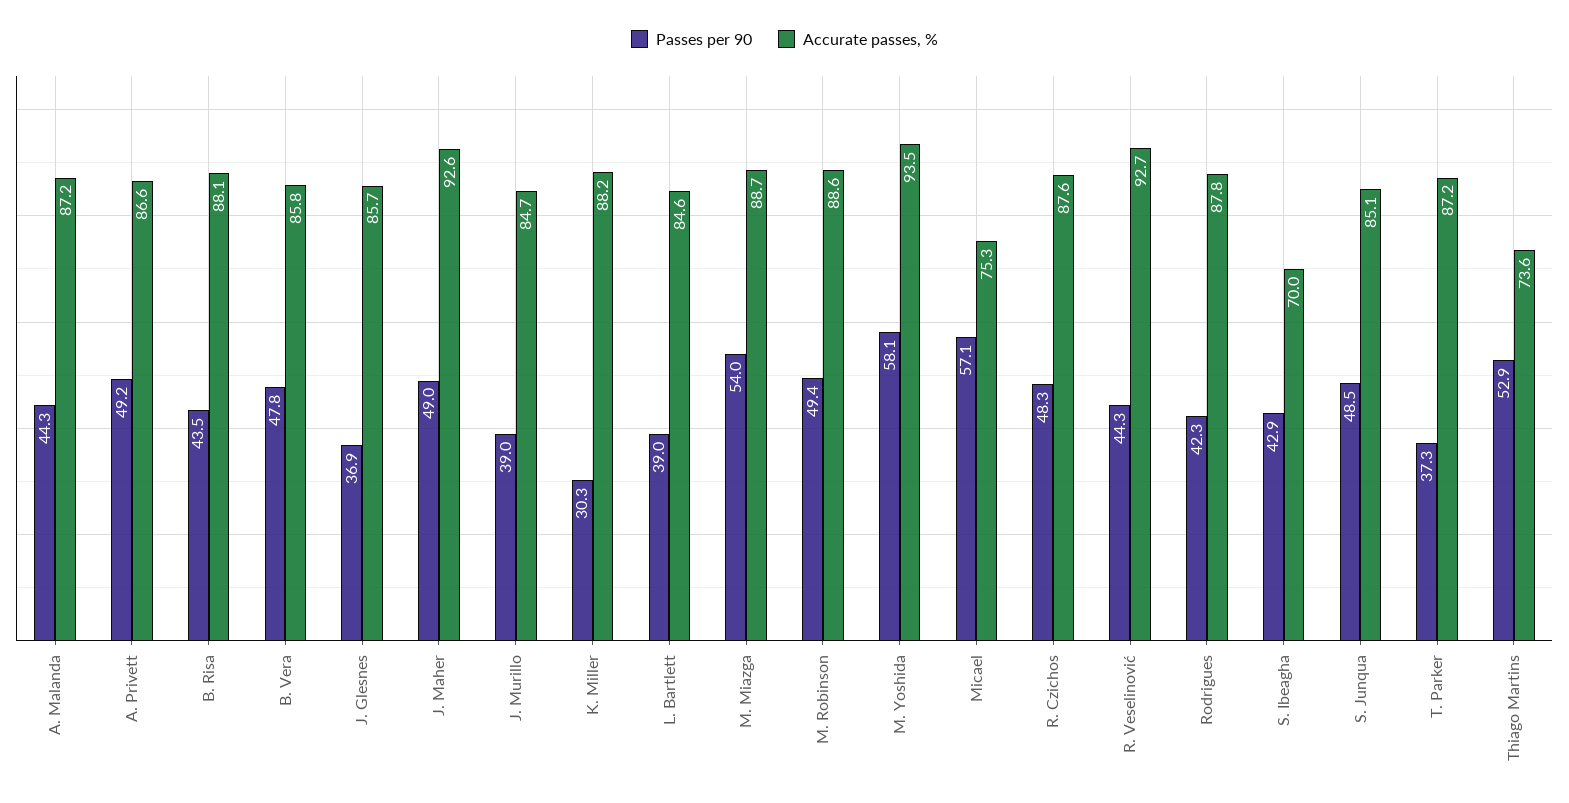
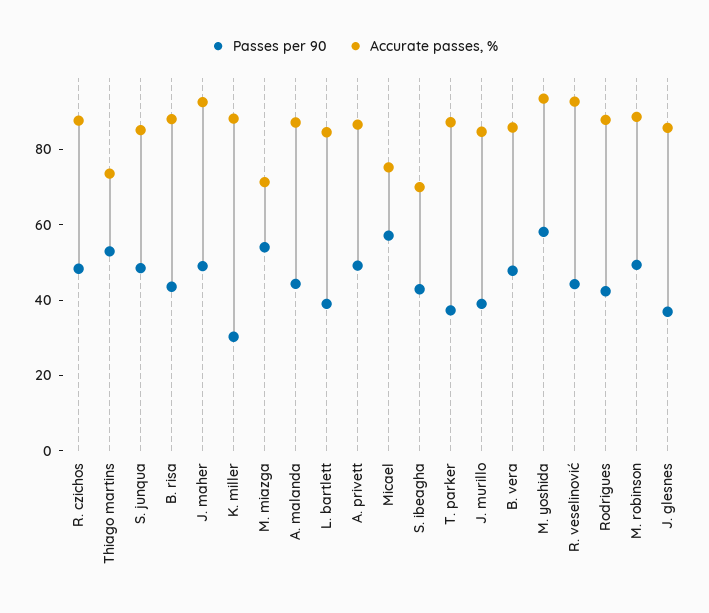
Accurate passes, %, M. Miazga: 88.7 -> 70

